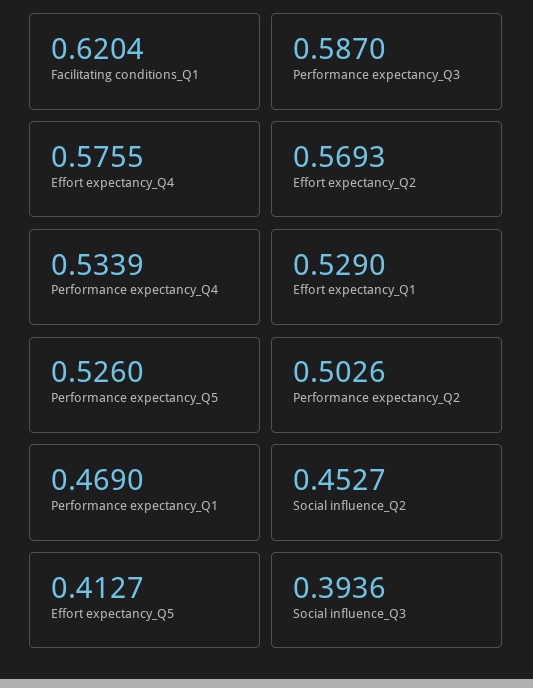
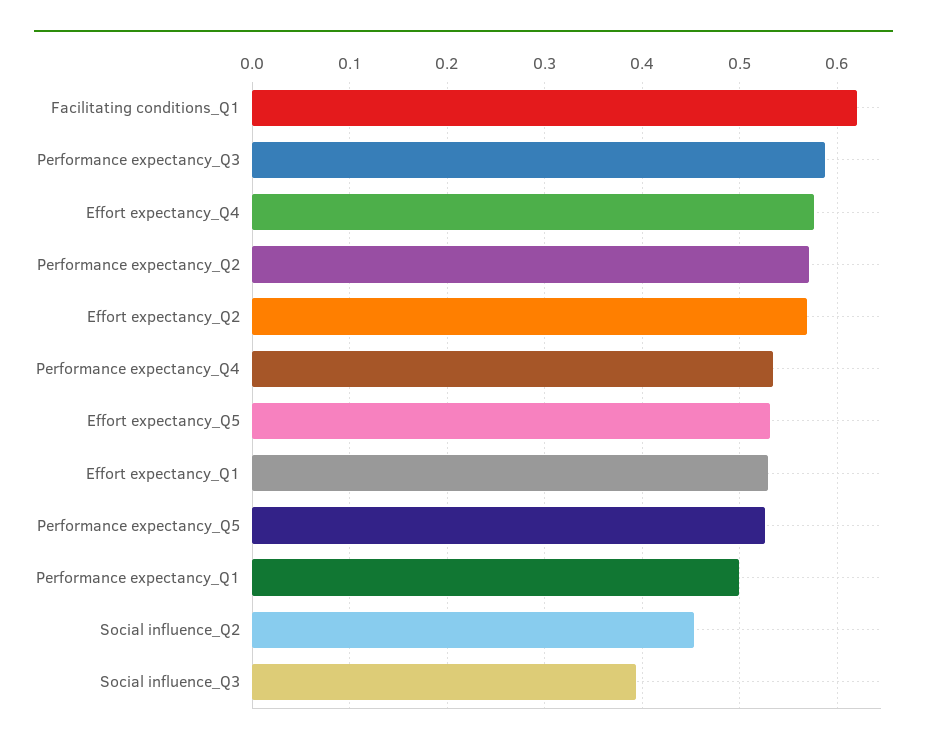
Performance expectancy_Q2: 0.5026 -> 0.57
Performance expectancy_Q1: 0.469 -> 0.5
Effort expectancy_Q5: 0.4127 -> 0.53

